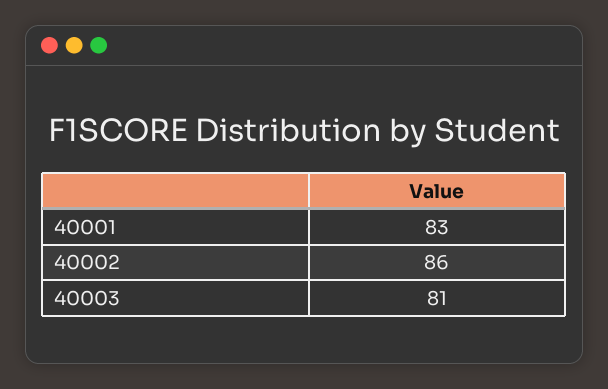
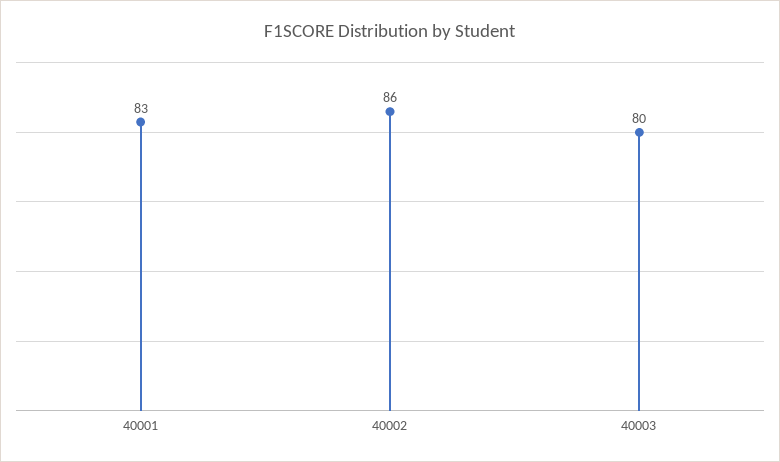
40003: 81 -> 80

